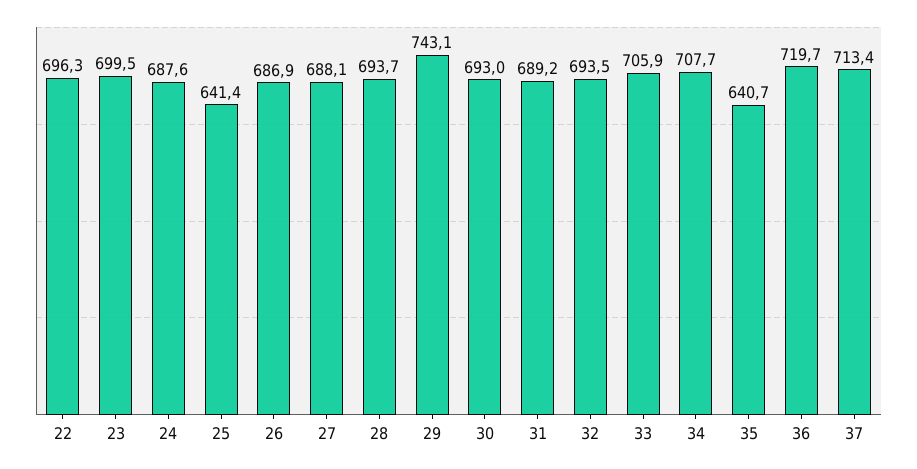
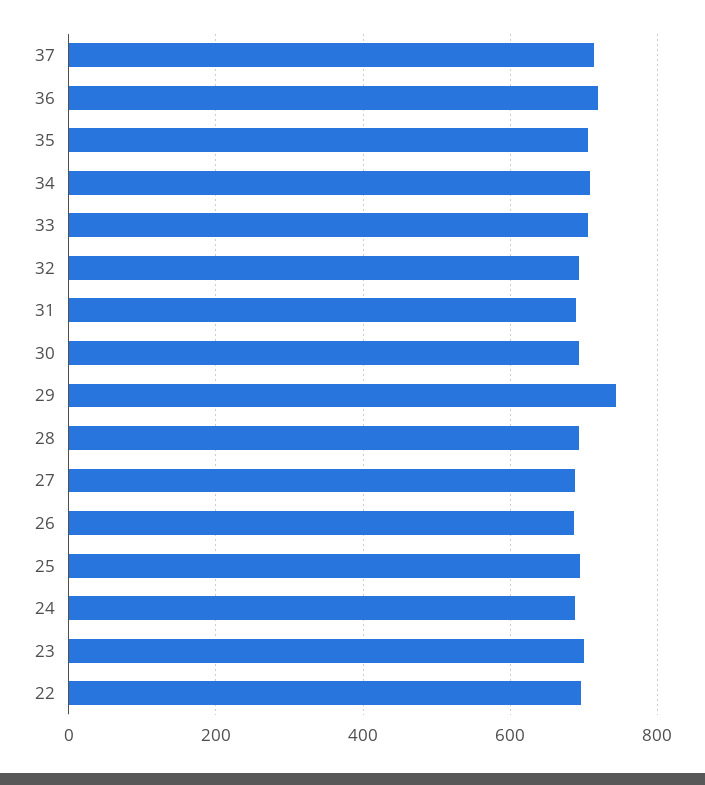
25: 641.4 -> 700
35: 640.7 -> 700

